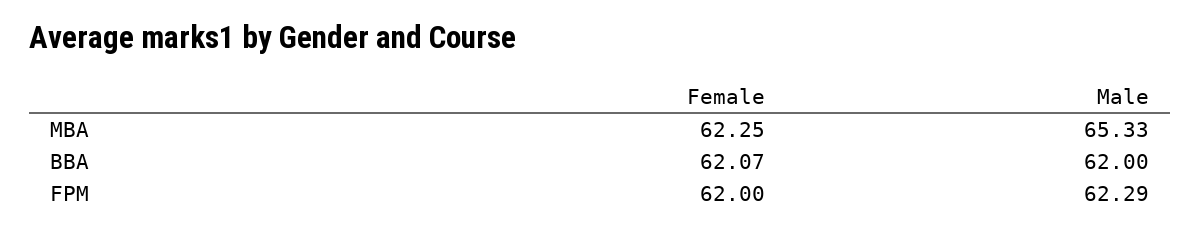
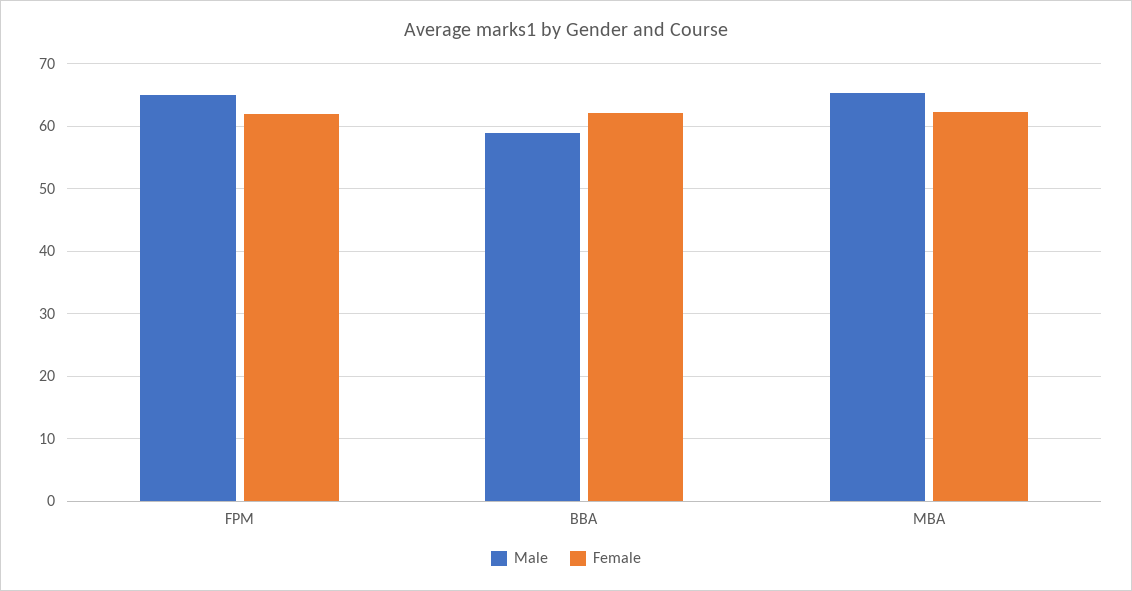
Male, BBA: 62 -> 59
Male, FPM: 62.29 -> 65

